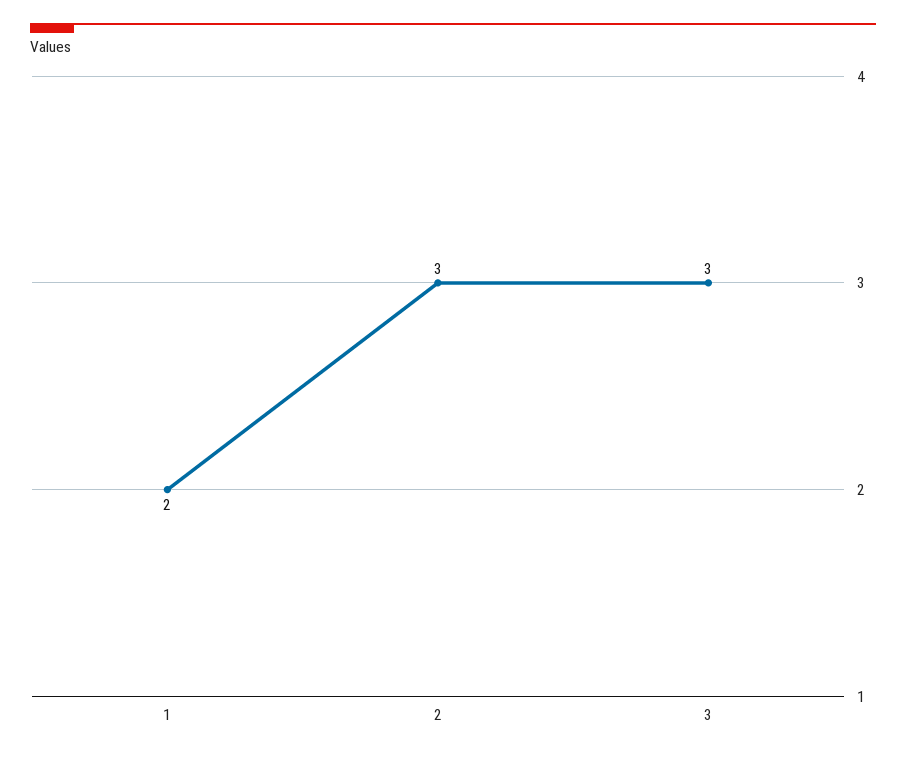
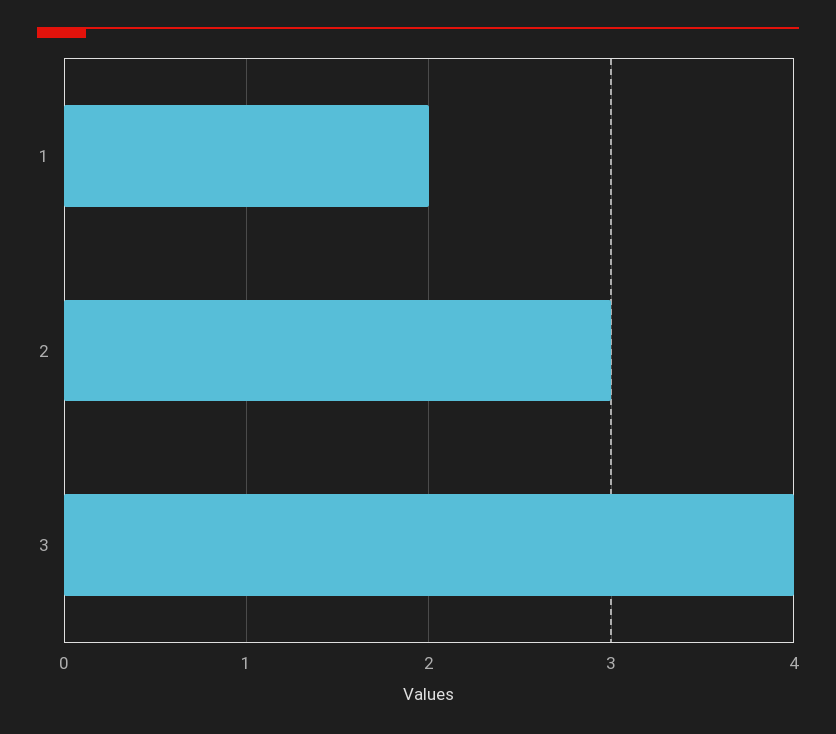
3: 3 -> 4

